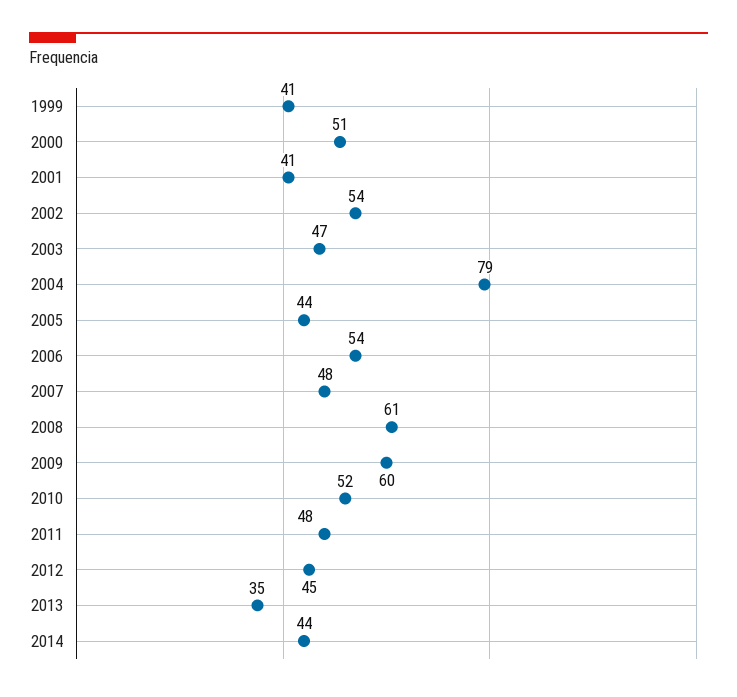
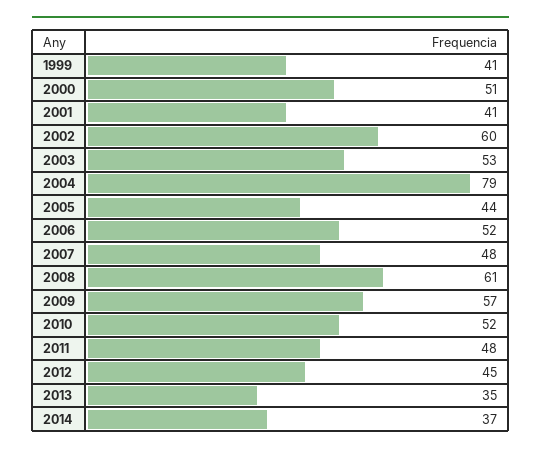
2002: 54 -> 60
2003: 47 -> 53
2006: 54 -> 52
2009: 60 -> 57
2014: 44 -> 37

